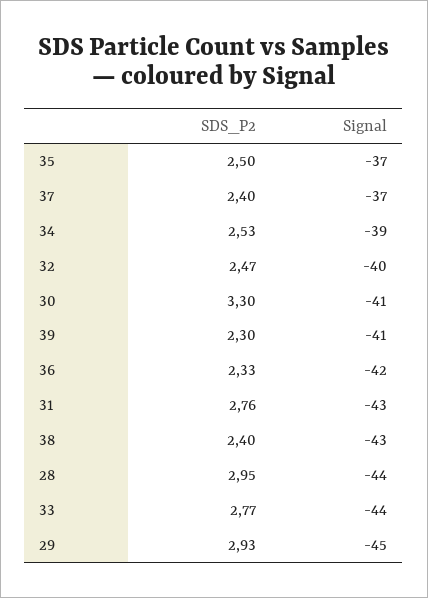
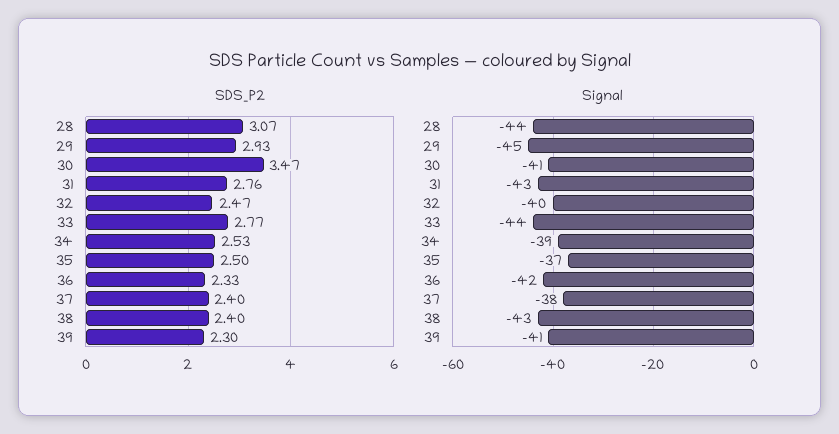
Signal, 37: -37 -> -38
SDS_P2, 30: 3.3 -> 3.47
SDS_P2, 28: 2.95 -> 3.07

